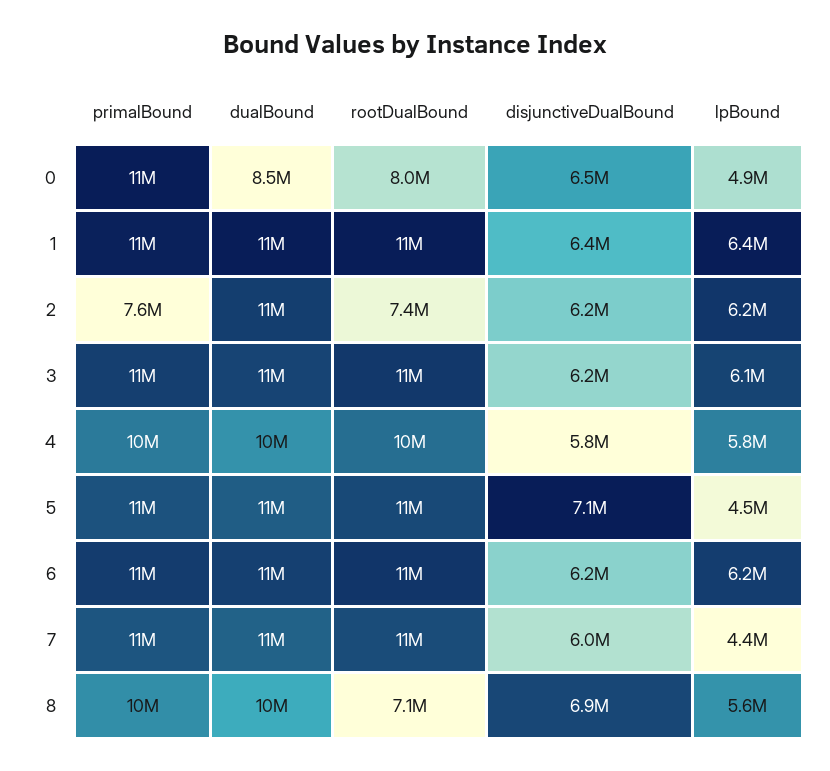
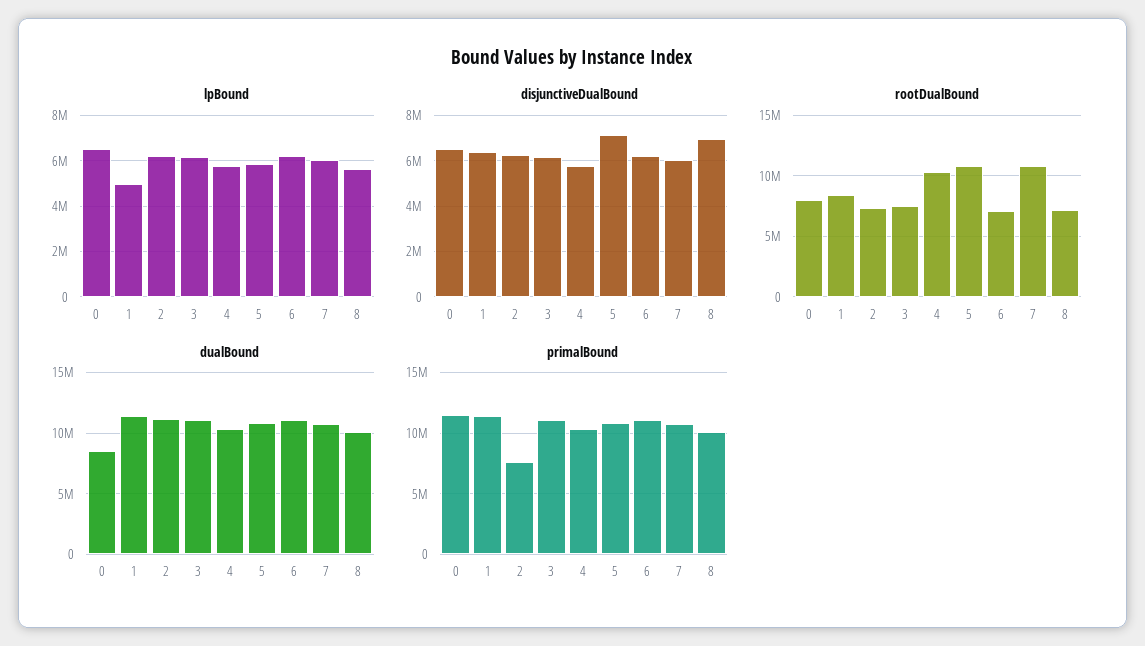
lpBound, 0: 4900000 -> 6500000
rootDualBound, 1: 11000000 -> 8500000
lpBound, 1: 6400000 -> 5000000
rootDualBound, 3: 11000000 -> 7500000
lpBound, 5: 4500000 -> 6000000
rootDualBound, 6: 11000000 -> 7000000
lpBound, 7: 4400000 -> 6000000

